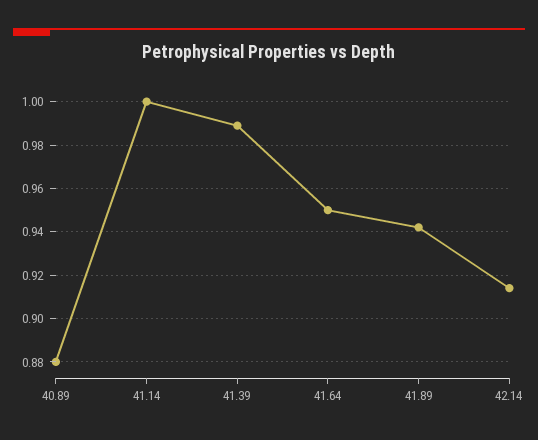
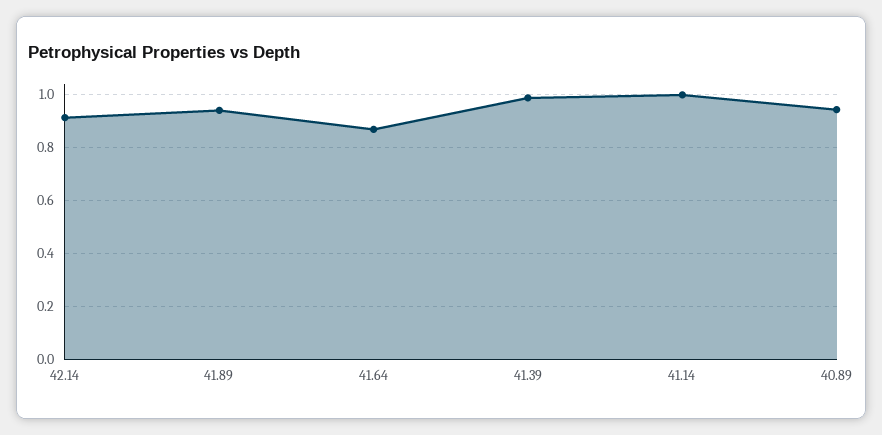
40.89: 0.88 -> 0.95
41.64: 0.95 -> 0.875

